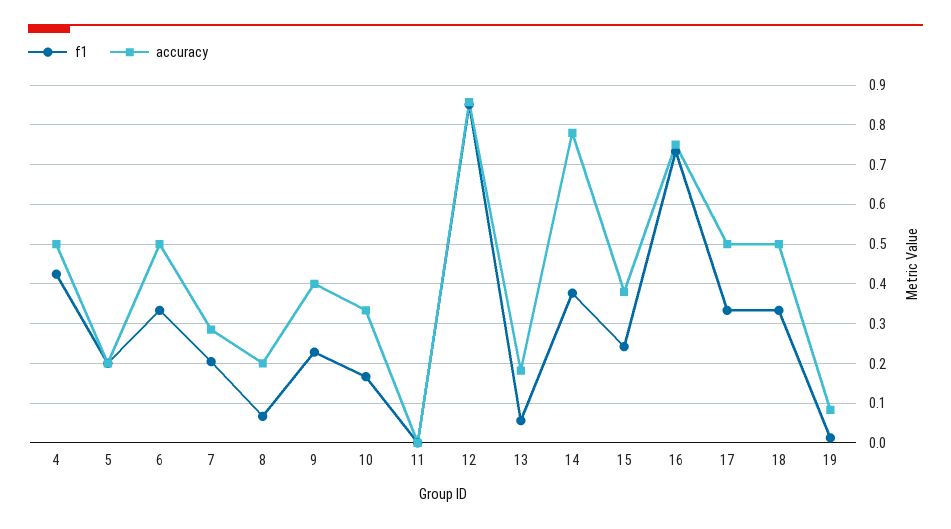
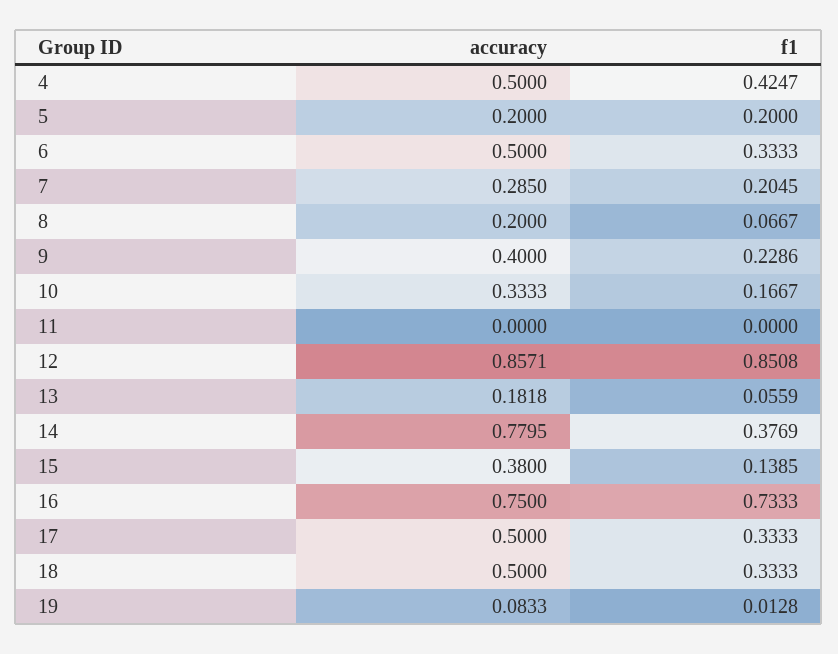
f1, 15: 0.24 -> 0.1385

